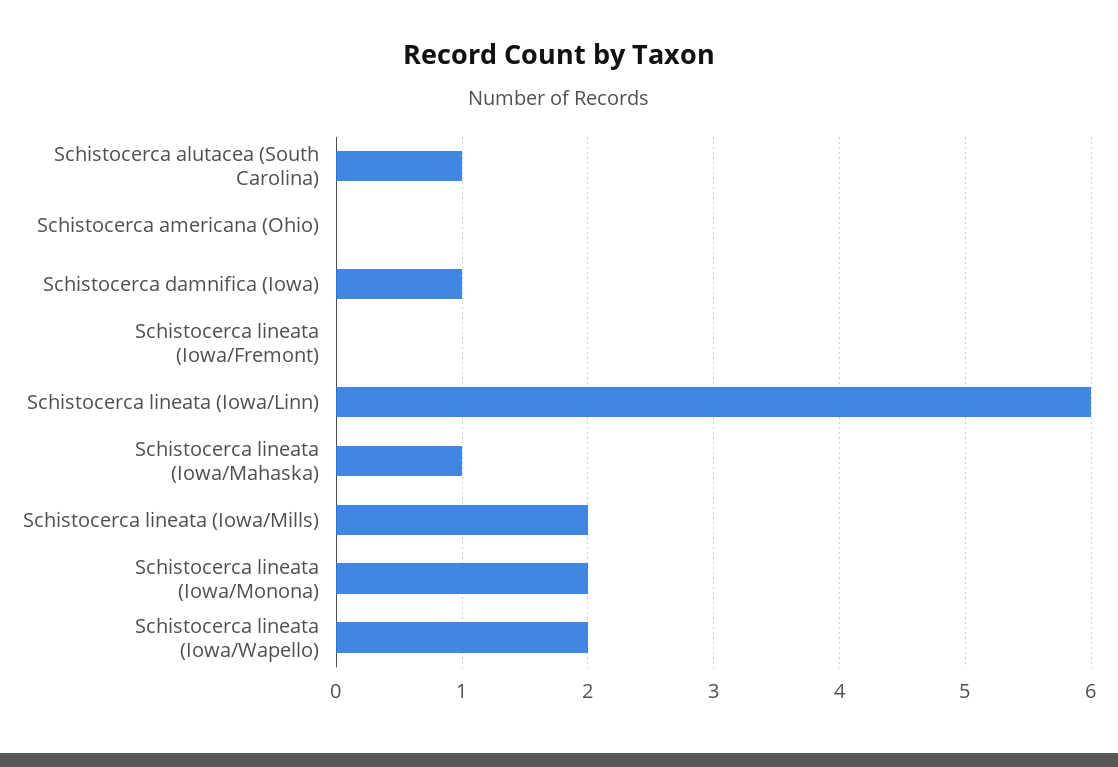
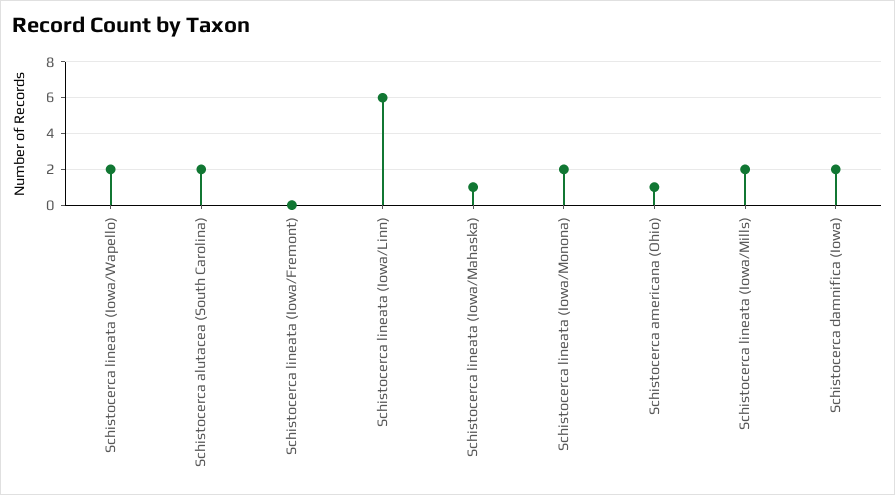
Schistocerca alutacea (South Carolina): 1 -> 2
Schistocerca americana (Ohio): 0 -> 1
Schistocerca damnifica (Iowa): 1 -> 2

